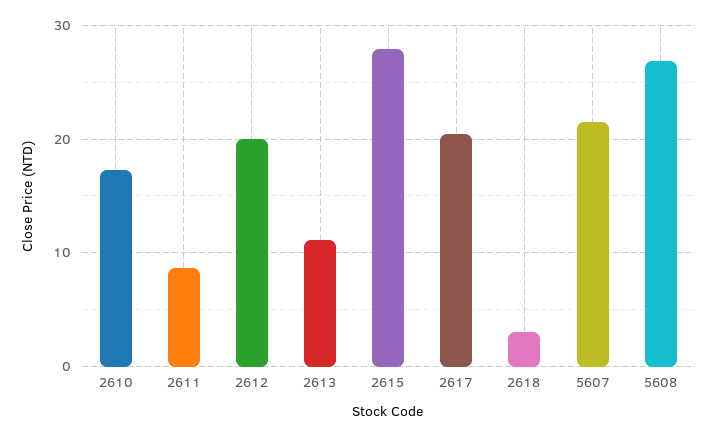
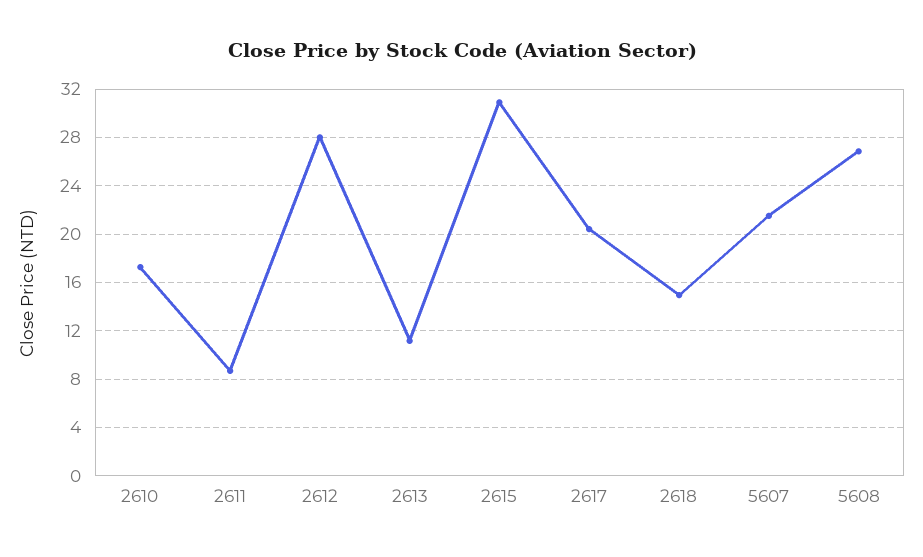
2612: 20 -> 28
2615: 28 -> 31
2618: 3 -> 15

